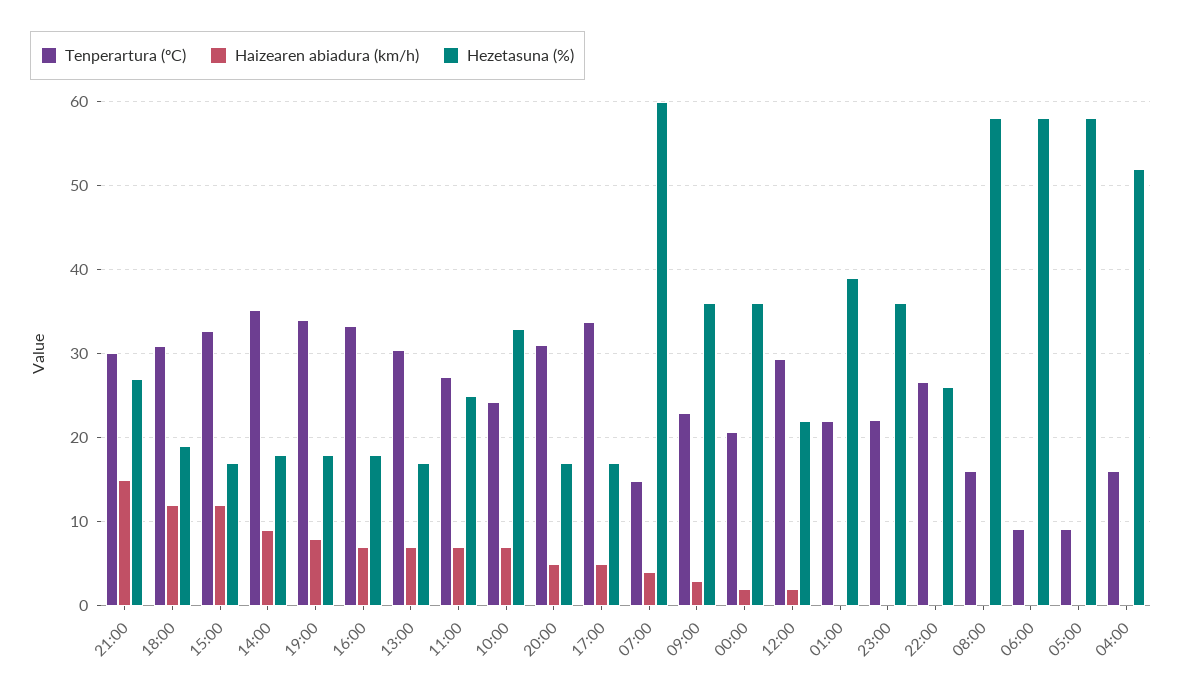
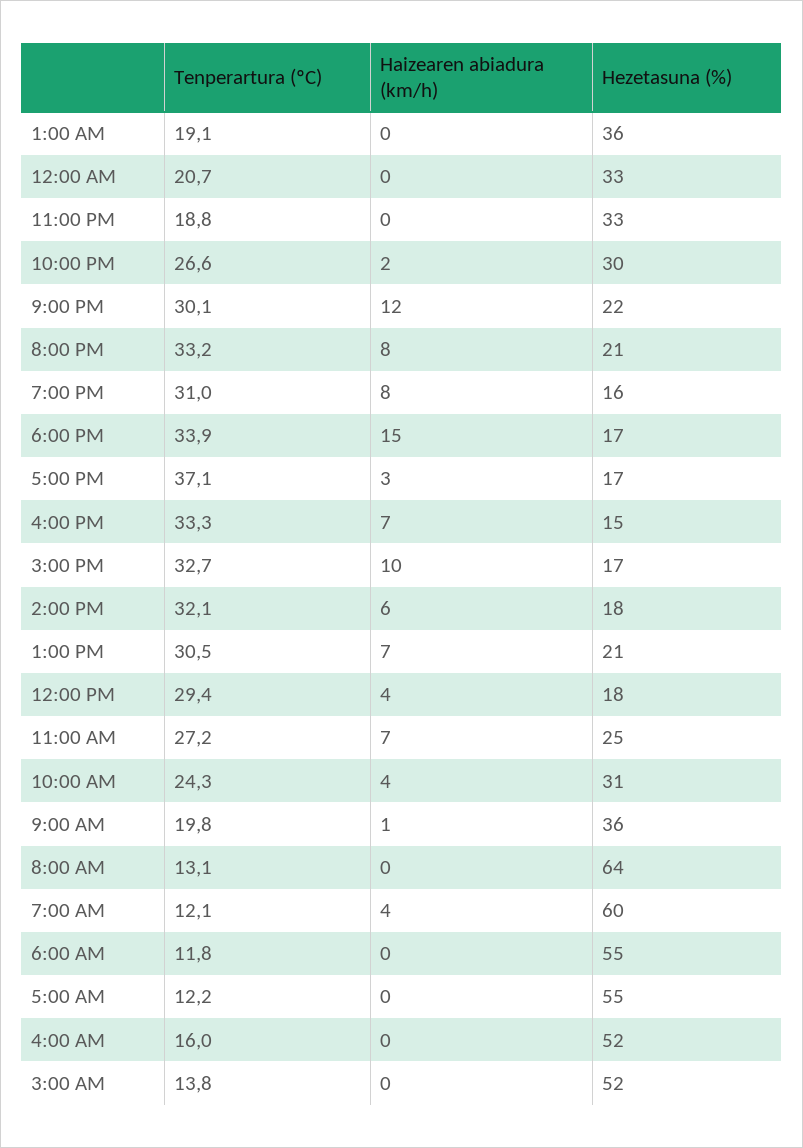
Haizearen abiadura (km/h), 21:00: 15 -> 12
Hezetasuna (%), 21:00: 27 -> 22
Tenperartura (ºC), 18:00: 31 -> 33.9
Haizearen abiadura (km/h), 18:00: 12 -> 15
Hezetasuna (%), 18:00: 19 -> 17
Haizearen abiadura (km/h), 15:00: 12 -> 10
Tenperartura (ºC), 14:00: 35 -> 32.1
Haizearen abiadura (km/h), 14:00: 9 -> 6
Tenperartura (ºC), 19:00: 34 -> 31
Hezetasuna (%), 19:00: 18 -> 16
Hezetasuna (%), 16:00: 18 -> 15
Hezetasuna (%), 13:00: 17 -> 21
Haizearen abiadura (km/h), 10:00: 7 -> 4
Hezetasuna (%), 10:00: 33 -> 31
Tenperartura (ºC), 20:00: 31 -> 33.2
Haizearen abiadura (km/h), 20:00: 5 -> 8
Hezetasuna (%), 20:00: 17 -> 21
Tenperartura (ºC), 17:00: 34 -> 37.1
Haizearen abiadura (km/h), 17:00: 5 -> 3
Tenperartura (ºC), 07:00: 15 -> 12.1
Tenperartura (ºC), 09:00: 23 -> 19.8
Haizearen abiadura (km/h), 09:00: 3 -> 1
Haizearen abiadura (km/h), 00:00: 2 -> 0
Hezetasuna (%), 00:00: 36 -> 33
Haizearen abiadura (km/h), 12:00: 2 -> 4
Hezetasuna (%), 12:00: 22 -> 18
Tenperartura (ºC), 01:00: 22 -> 19.1
Hezetasuna (%), 01:00: 39 -> 36
Tenperartura (ºC), 23:00: 22 -> 18.8
Hezetasuna (%), 23:00: 36 -> 33
Haizearen abiadura (km/h), 22:00: 0 -> 2
Hezetasuna (%), 22:00: 26 -> 30
Tenperartura (ºC), 08:00: 16 -> 13.1
Hezetasuna (%), 08:00: 58 -> 64
Tenperartura (ºC), 06:00: 9 -> 11.8
Hezetasuna (%), 06:00: 58 -> 55
Tenperartura (ºC), 05:00: 9 -> 12.2
Hezetasuna (%), 05:00: 58 -> 55
Tenperartura (ºC), 3:00 AM: none -> 13.8
Haizearen abiadura (km/h), 3:00 AM: none -> 0
Hezetasuna (%), 3:00 AM: none -> 52

